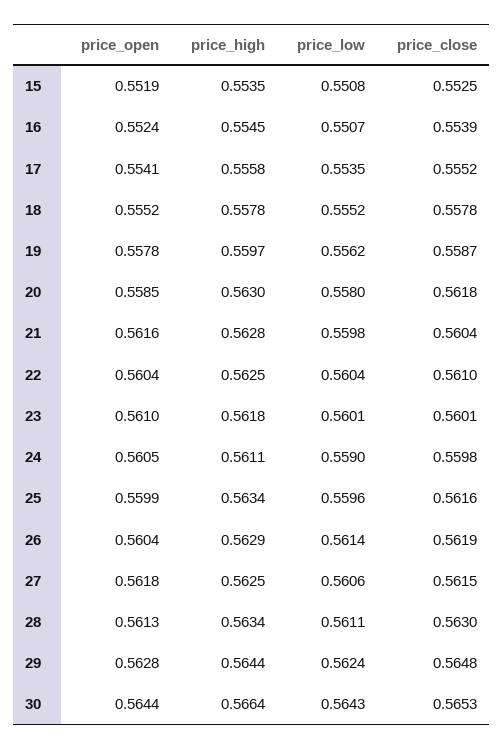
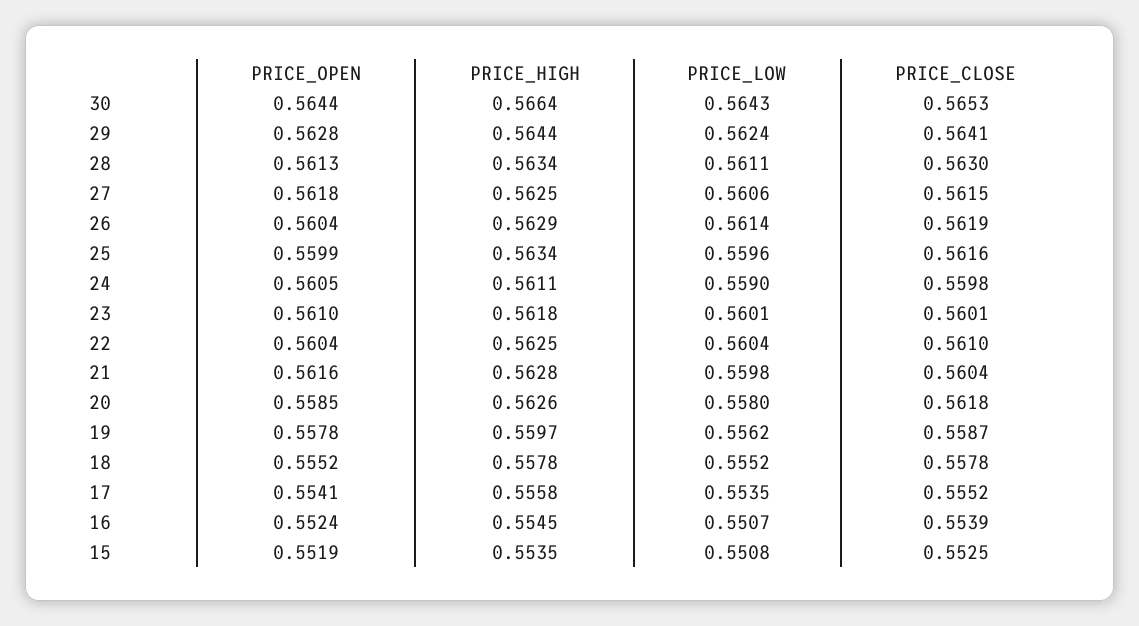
price_high, 20: 0.563 -> 0.5626
price_close, 29: 0.5648 -> 0.5641

